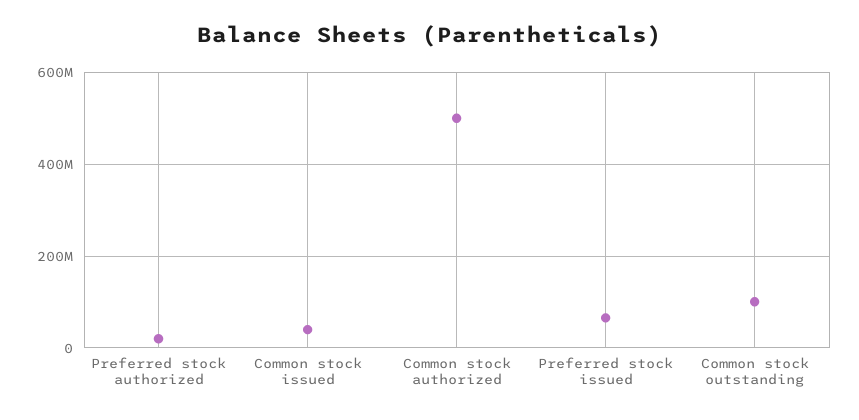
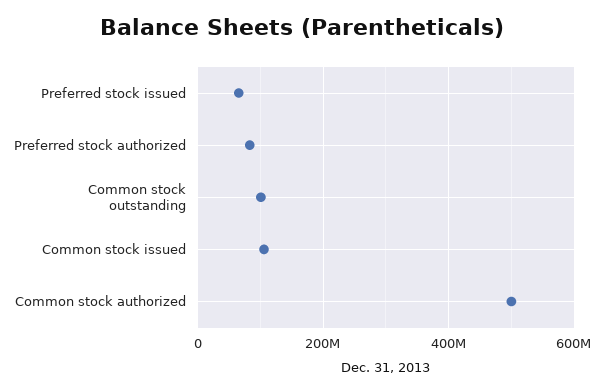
Preferred stock authorized: 20000000 -> 80000000
Common stock issued: 40000000 -> 100000000

